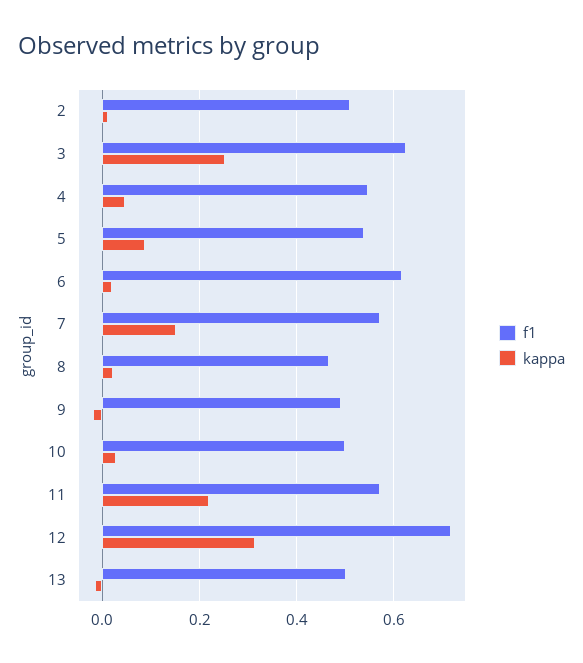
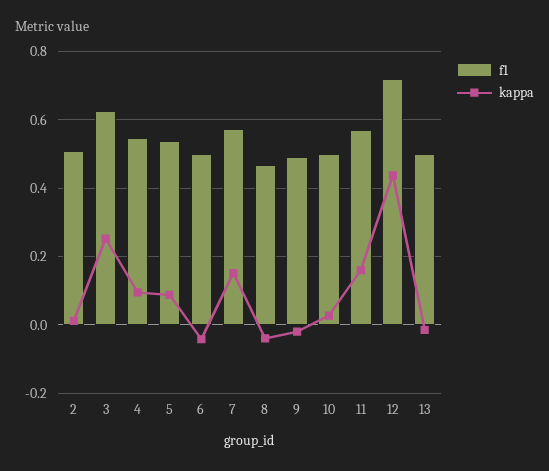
kappa, 4: 0.04 -> 0.1
f1, 6: 0.62 -> 0.5
kappa, 6: 0.02 -> -0.04
kappa, 8: 0.02 -> -0.04
kappa, 11: 0.22 -> 0.16
kappa, 12: 0.32 -> 0.44

